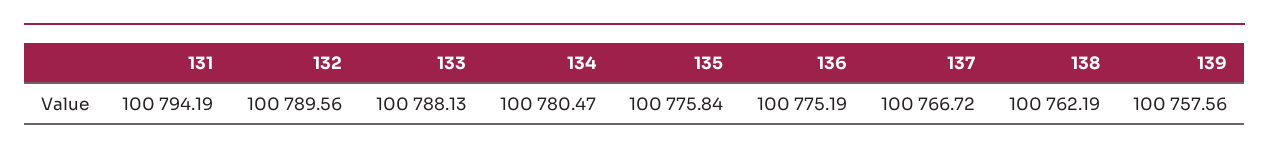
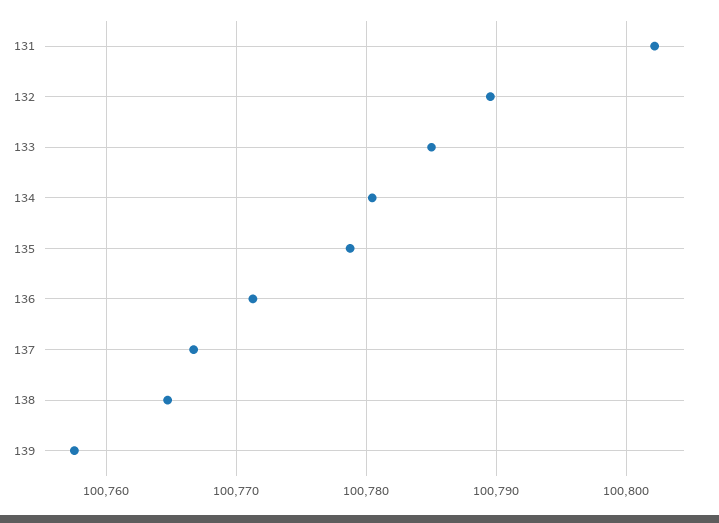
131: 100794.19 -> 100802
133: 100788.13 -> 100785
135: 100775.84 -> 100779
136: 100775.19 -> 100771
138: 100762.19 -> 100765

